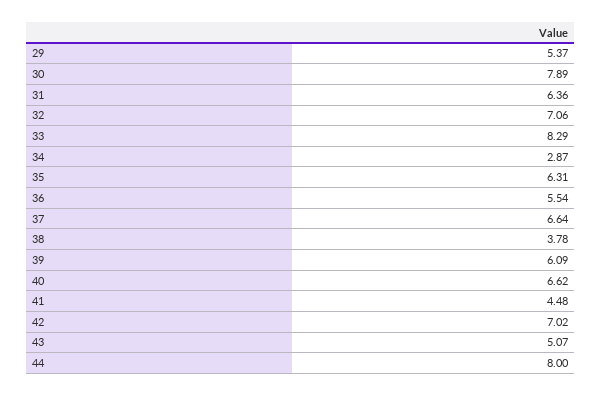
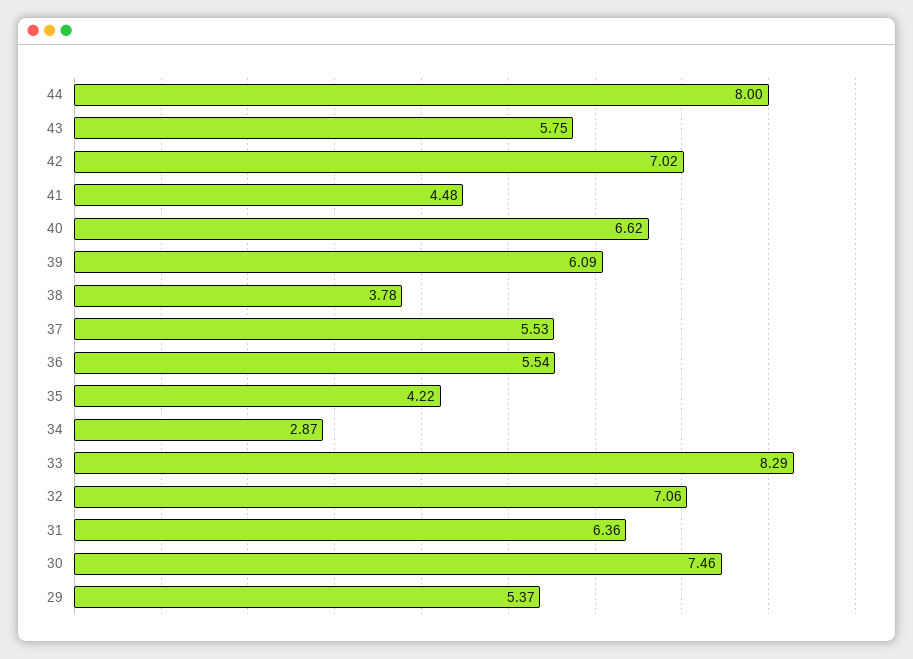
30: 7.89 -> 7.46
35: 6.31 -> 4.22
37: 6.64 -> 5.53
43: 5.07 -> 5.75

